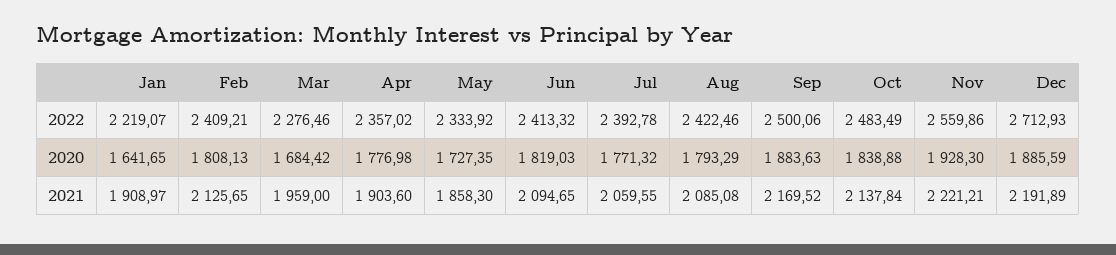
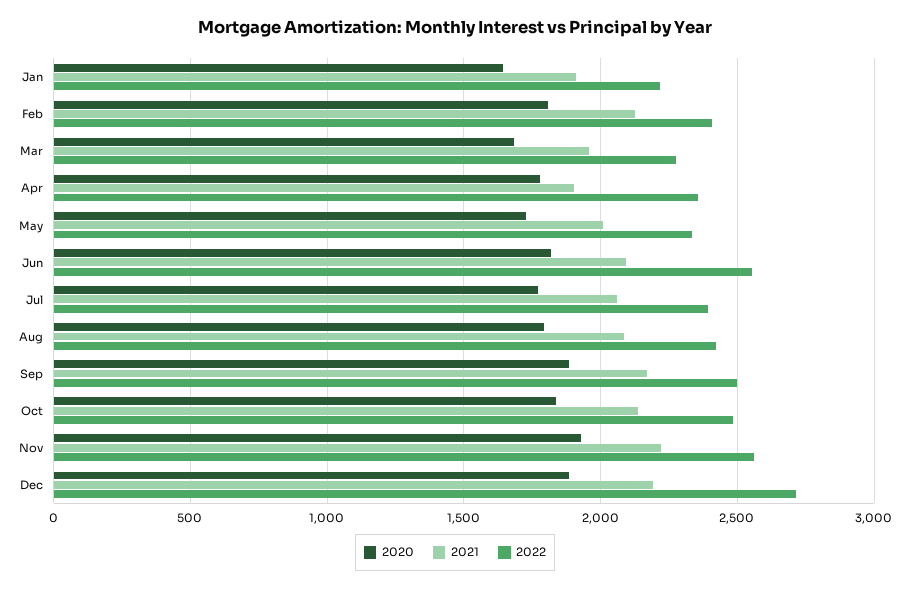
2022, Jun: 2413.32 -> 2550
2021, May: 1858.3 -> 2000

